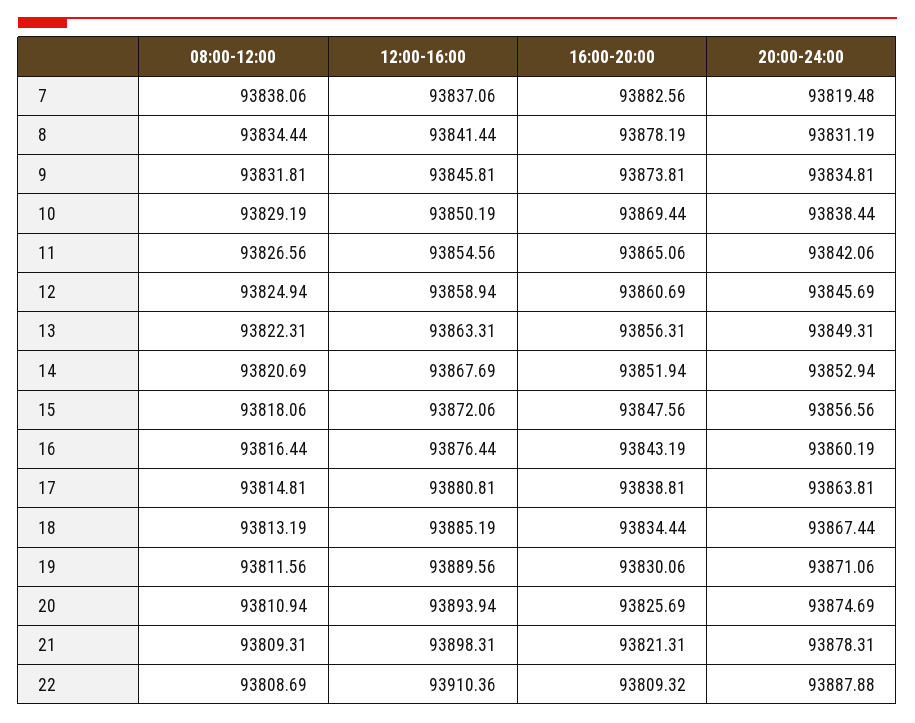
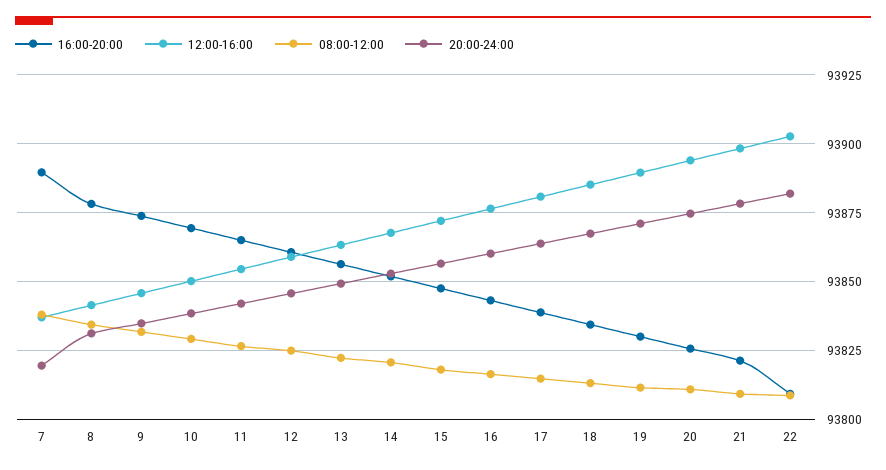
16:00-20:00, 7: 93882.56 -> 93890
12:00-16:00, 22: 93910.36 -> 93902.5
20:00-24:00, 22: 93887.88 -> 93882.5

